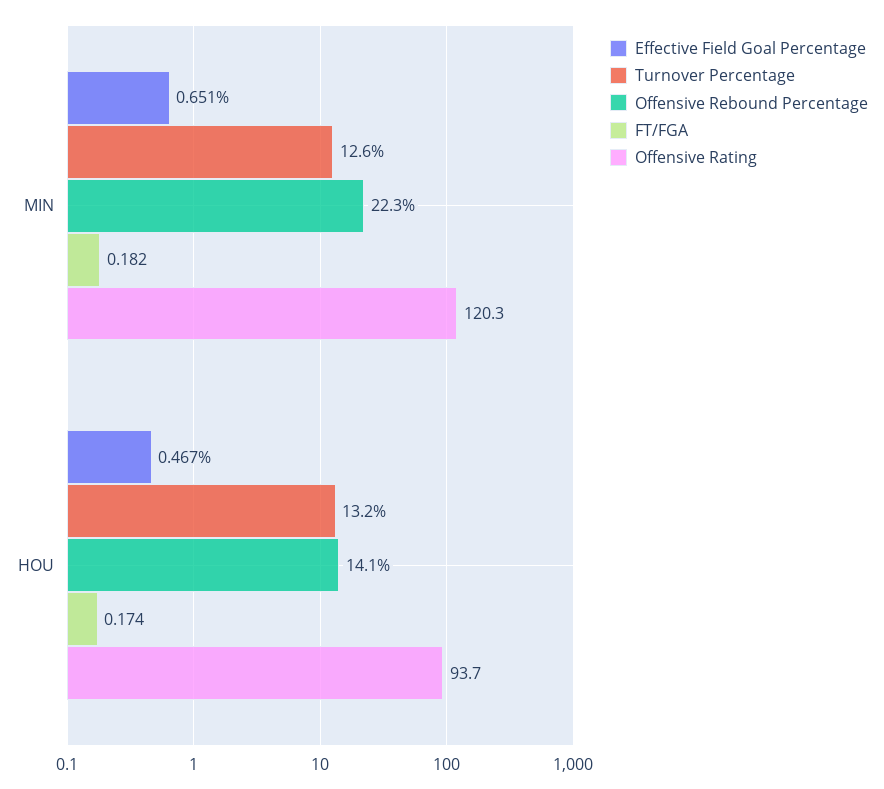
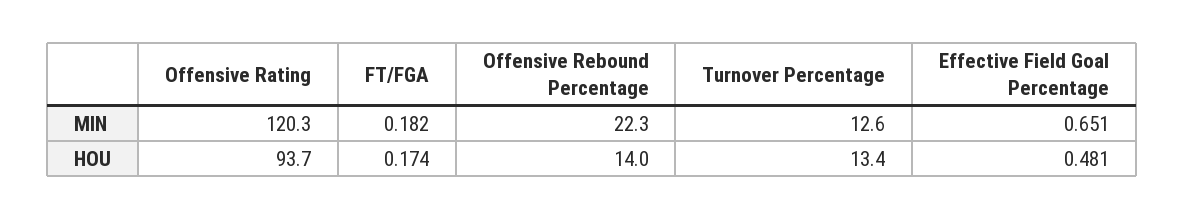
Effective Field Goal Percentage, HOU: 0.467 -> 0.481
Turnover Percentage, HOU: 13.2 -> 13.4
Offensive Rebound Percentage, HOU: 14.1 -> 14

